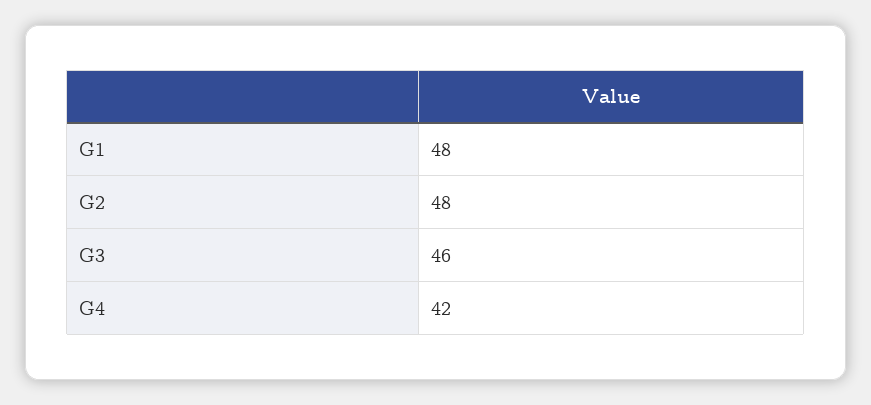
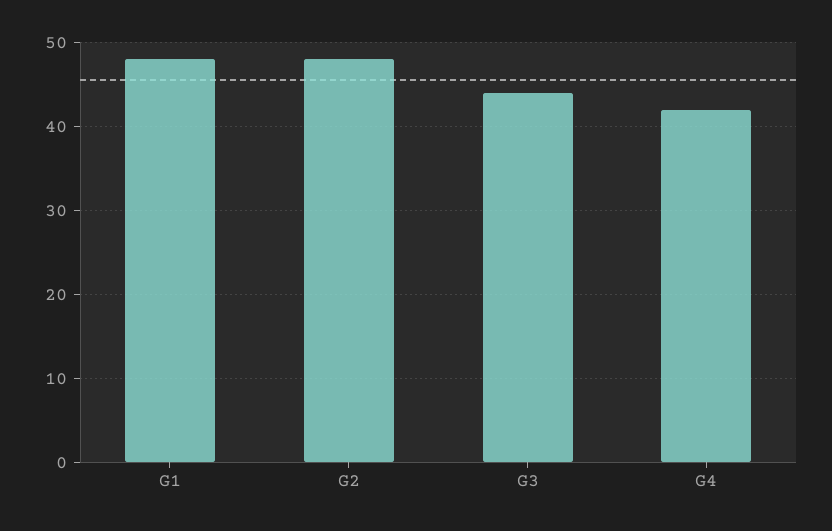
G3: 46 -> 44

